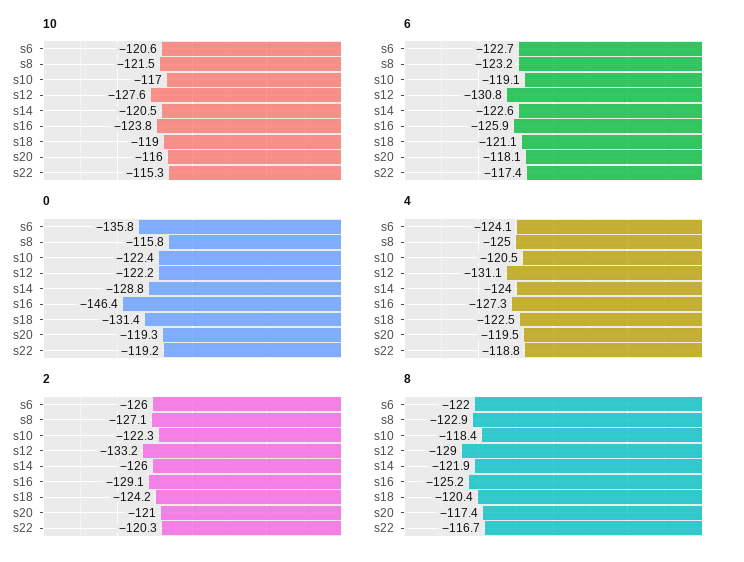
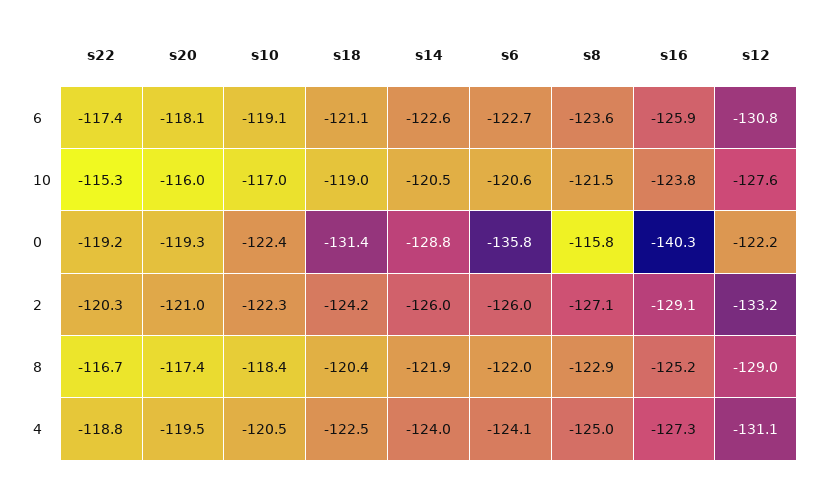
6, s8: -123.2 -> -123.6
0, s16: -146.4 -> -140.3

